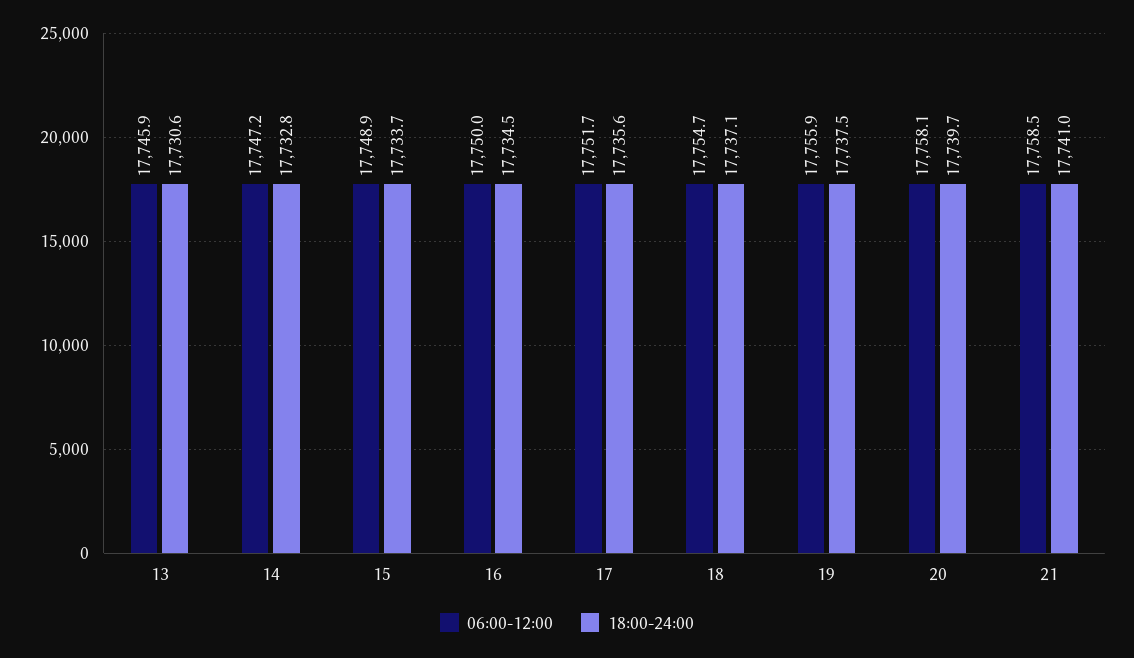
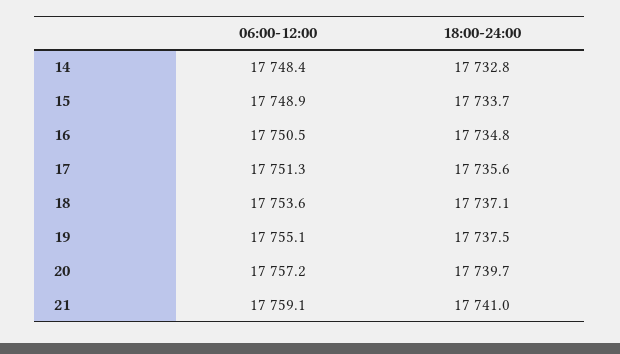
06:00-12:00, 13: 17745.9 -> none
18:00-24:00, 13: 17730.6 -> none
06:00-12:00, 14: 17747.2 -> 17748.4
06:00-12:00, 16: 17750 -> 17750.5
18:00-24:00, 16: 17734.5 -> 17734.8
06:00-12:00, 17: 17751.7 -> 17751.3
06:00-12:00, 18: 17754.7 -> 17753.6
06:00-12:00, 19: 17755.9 -> 17755.1
06:00-12:00, 20: 17758.1 -> 17757.2
06:00-12:00, 21: 17758.5 -> 17759.1

